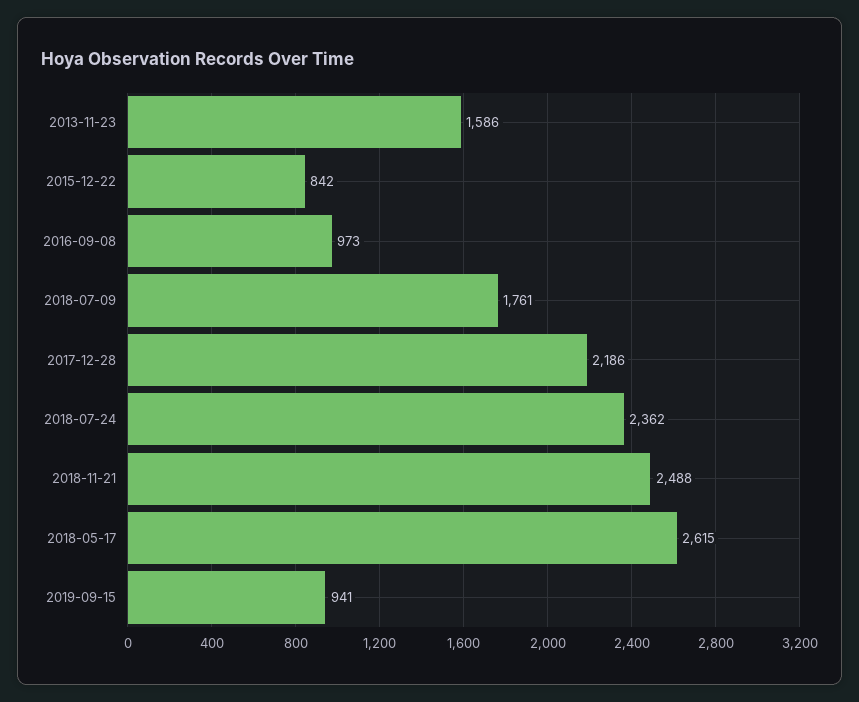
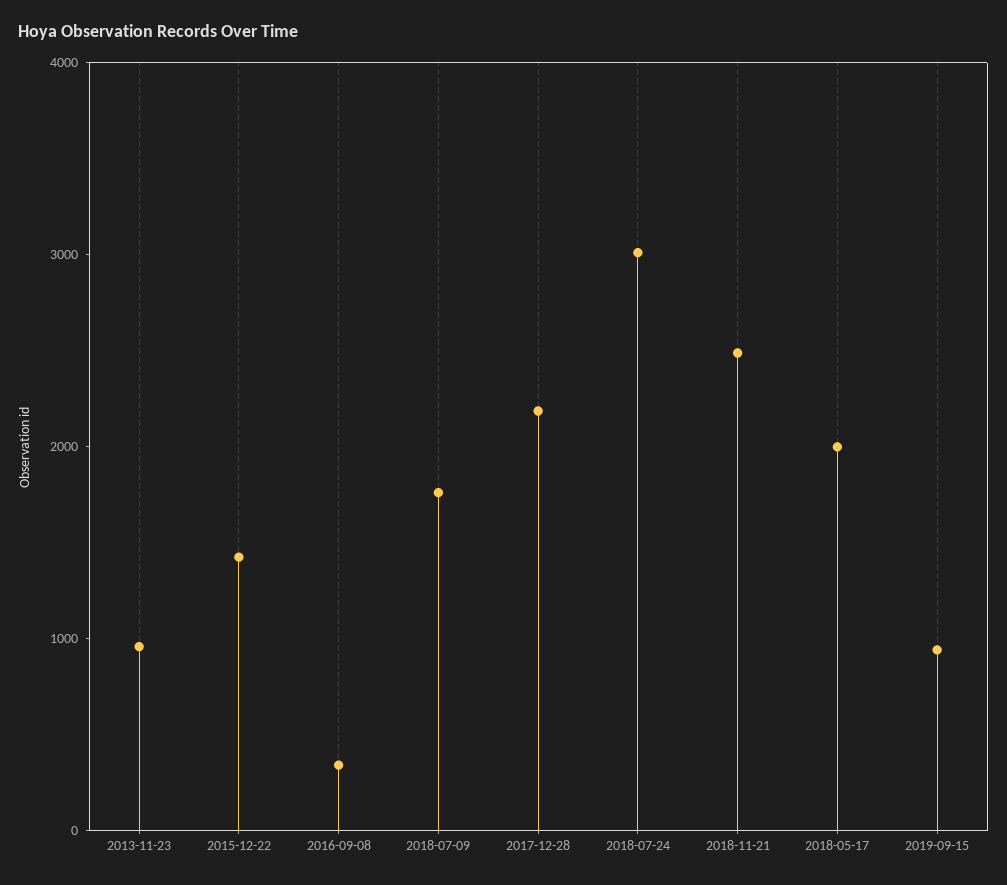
2013-11-23: 1586 -> 1000
2015-12-22: 842 -> 1400
2016-09-08: 973 -> 400
2018-07-24: 2362 -> 3000
2018-05-17: 2615 -> 2000

